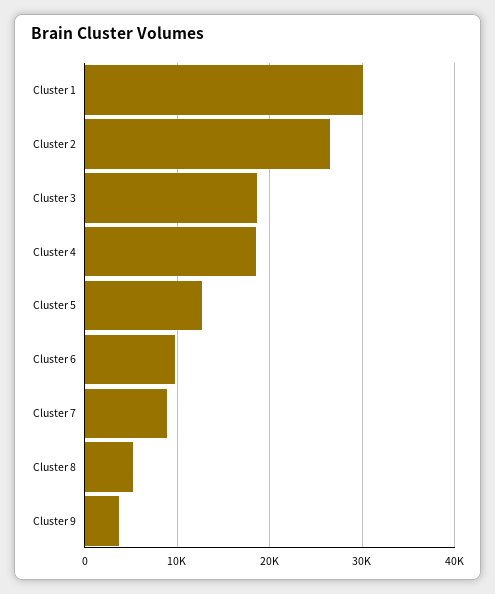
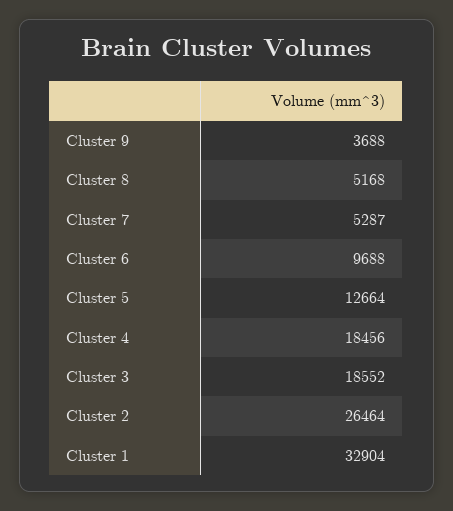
Cluster 1: 30000 -> 32904
Cluster 7: 9000 -> 5287

